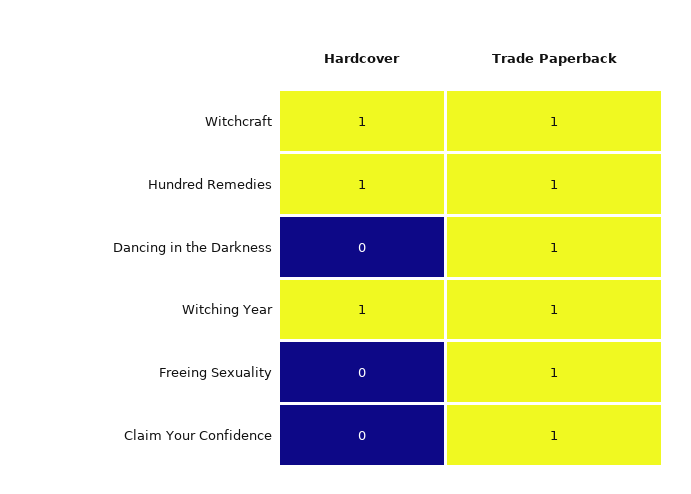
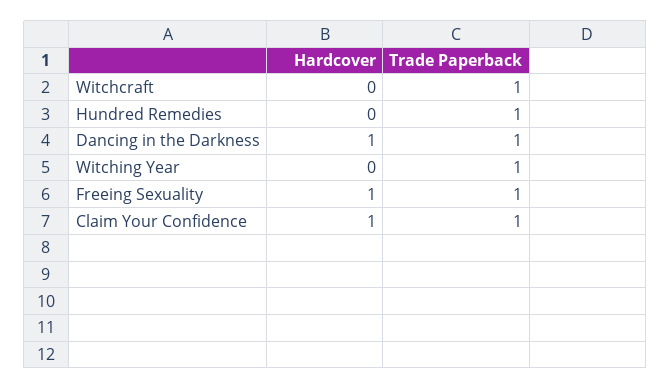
Hardcover, Witchcraft: 1 -> 0
Hardcover, Hundred Remedies: 1 -> 0
Hardcover, Dancing in the Darkness: 0 -> 1
Hardcover, Witching Year: 1 -> 0
Hardcover, Freeing Sexuality: 0 -> 1
Hardcover, Claim Your Confidence: 0 -> 1

